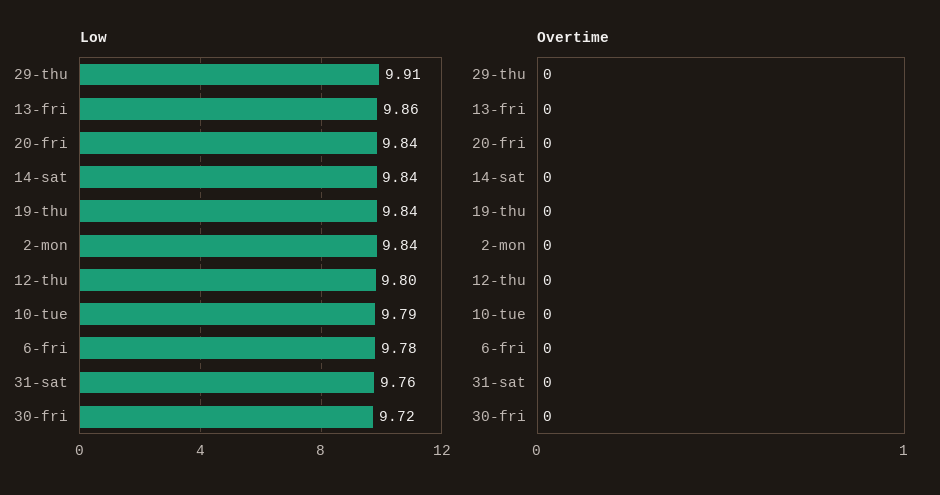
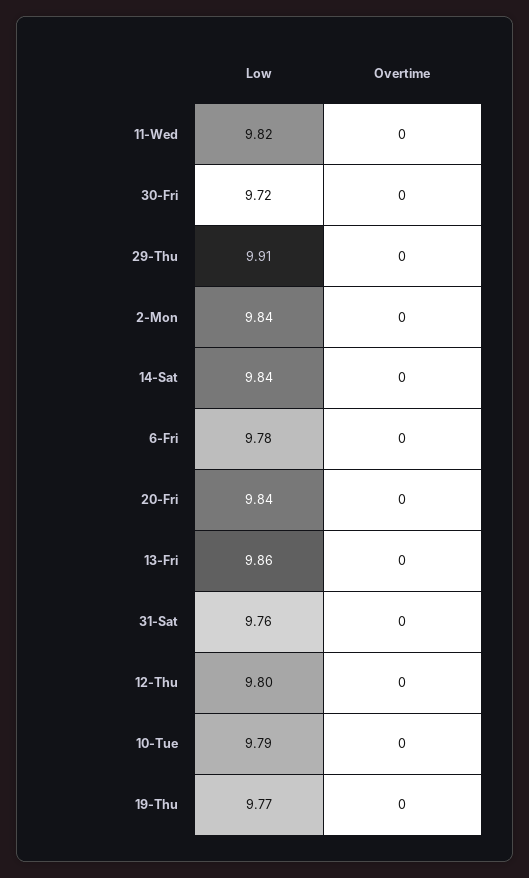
Low, 19-thu: 9.84 -> 9.77
Low, 11-Wed: none -> 9.82
Overtime, 11-Wed: none -> 0

